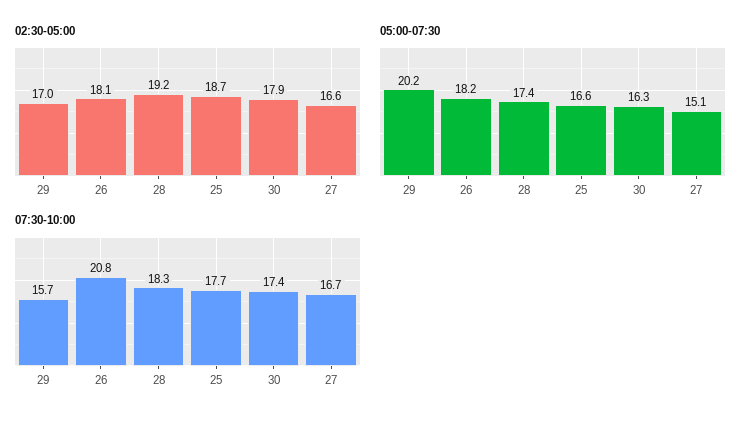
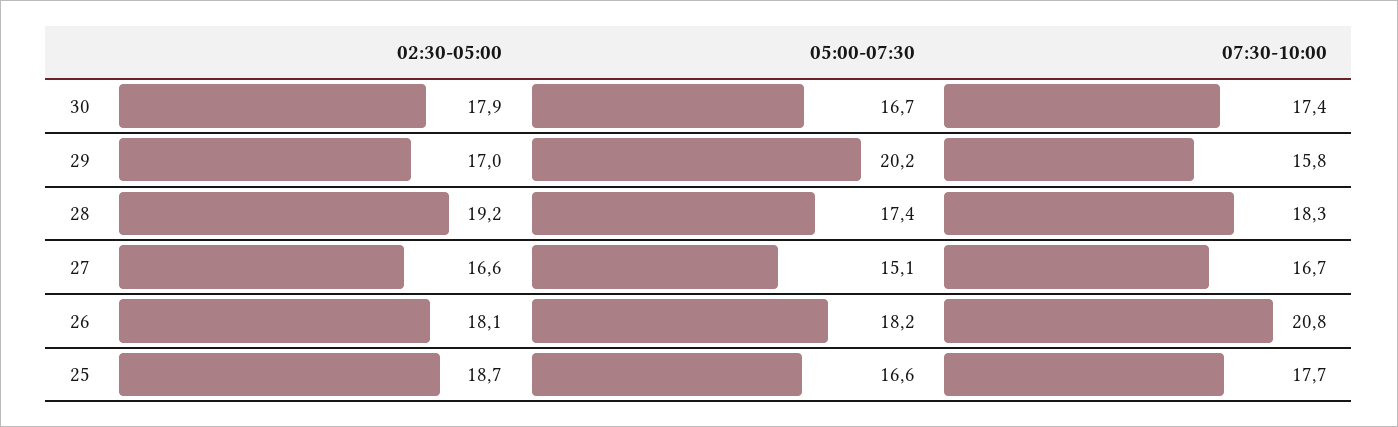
05:00-07:30, 30: 16.3 -> 16.7
07:30-10:00, 29: 15.7 -> 15.8

